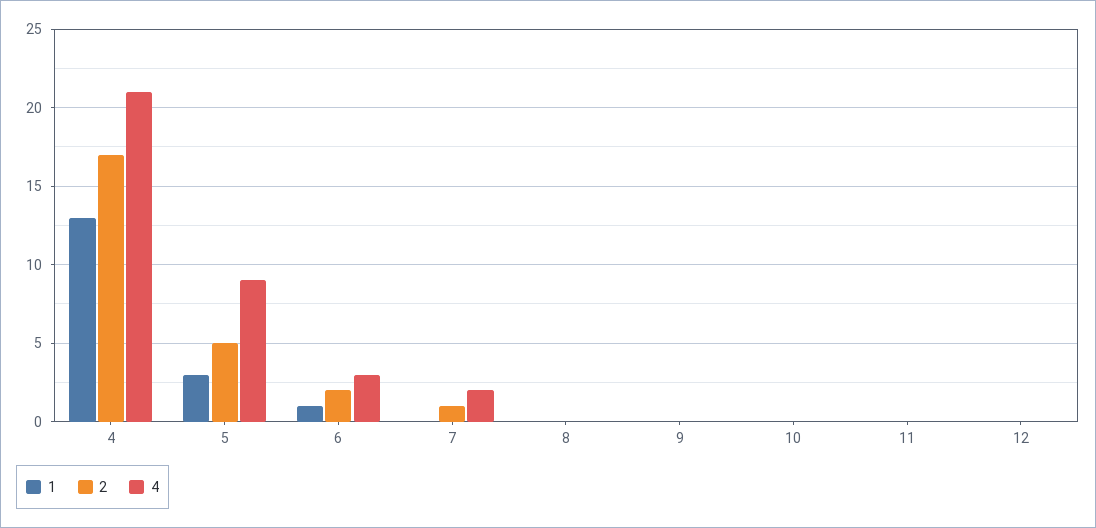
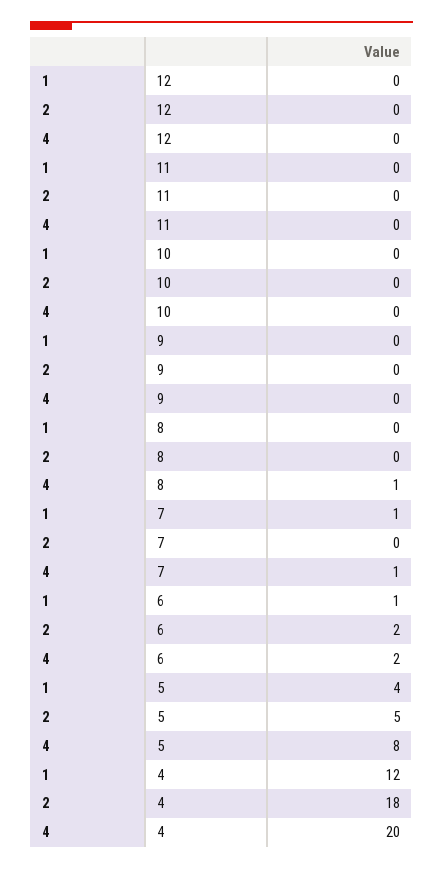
1, 4: 13 -> 12
2, 4: 17 -> 18
4, 4: 21 -> 20
1, 5: 3 -> 4
4, 5: 9 -> 8
4, 6: 3 -> 2
1, 7: 0 -> 1
2, 7: 1 -> 0
4, 7: 2 -> 1
4, 8: 0 -> 1

